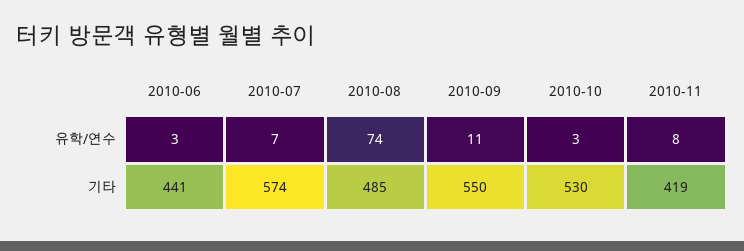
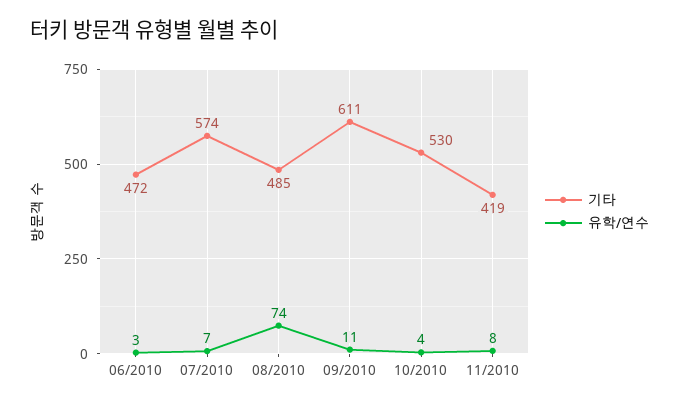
유학/연수, 2010-10: 3 -> 4
기타, 2010-06: 441 -> 472
기타, 2010-09: 550 -> 611

